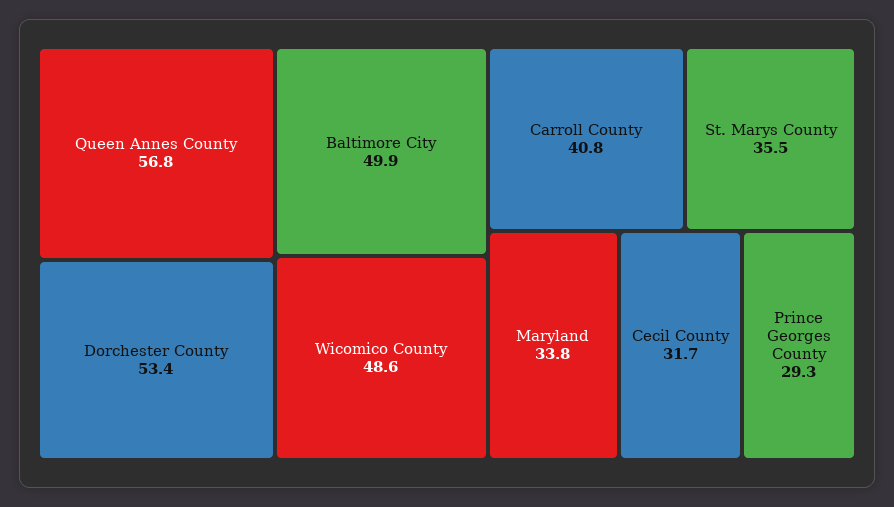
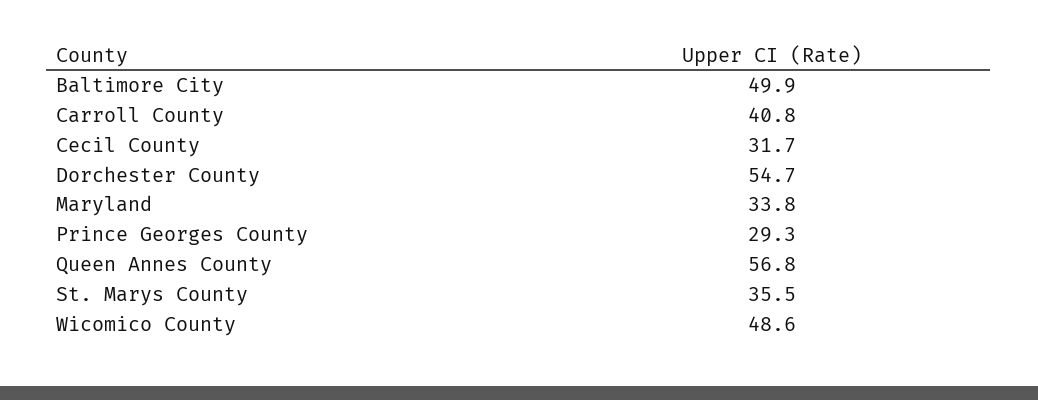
Dorchester County: 53.4 -> 54.7

